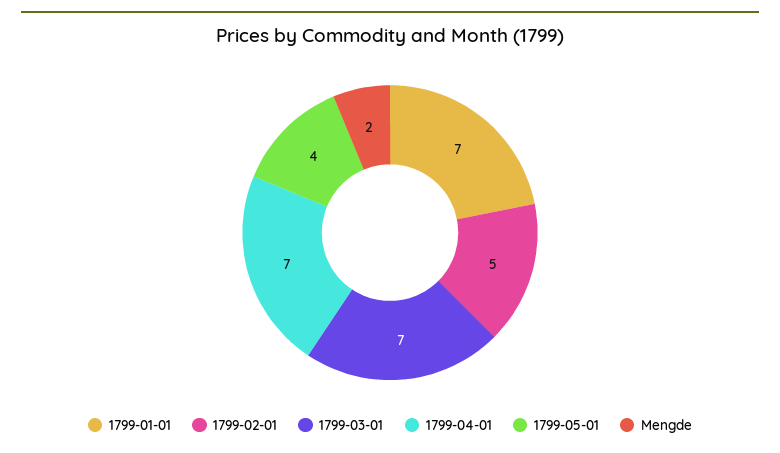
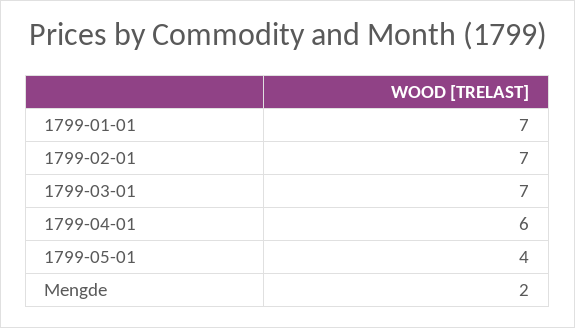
1799-02-01: 5 -> 7
1799-04-01: 7 -> 6

